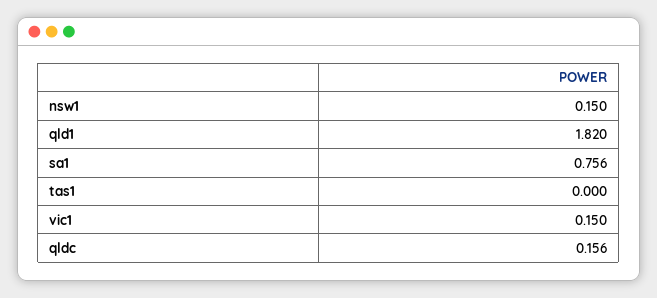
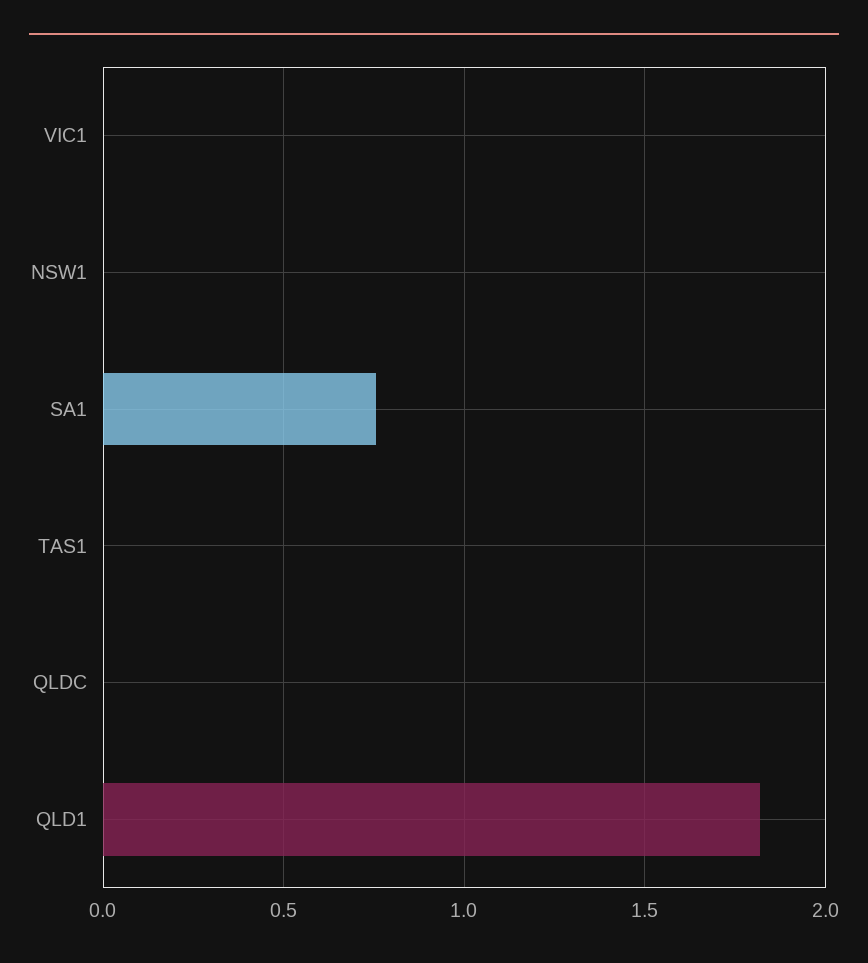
nsw1: 0.15 -> 0
vic1: 0.15 -> 0
qldc: 0.156 -> 0

